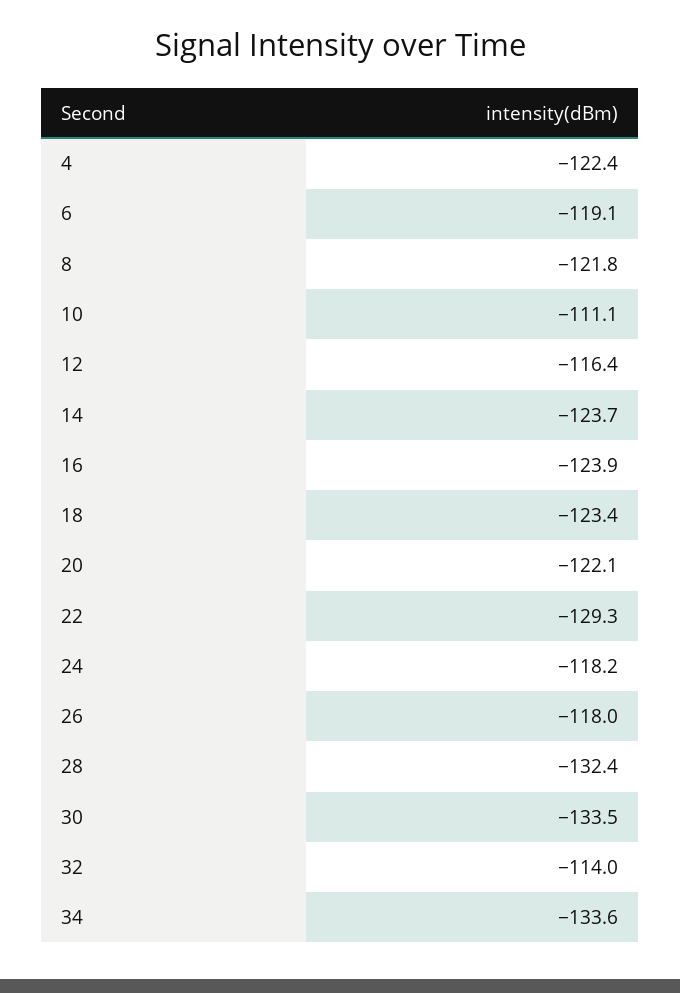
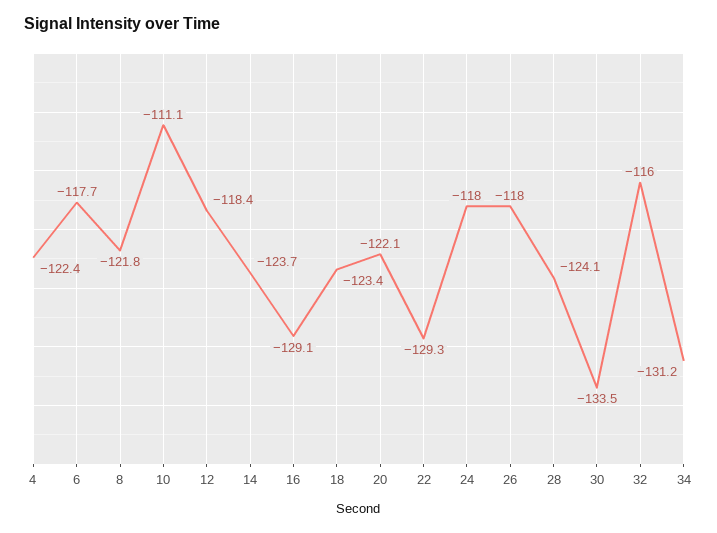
6: -119.1 -> -117.7
12: -116.4 -> -118.4
16: -123.9 -> -129.1
24: -118.2 -> -118
28: -132.4 -> -124.1
32: -114 -> -116
34: -133.6 -> -131.2

